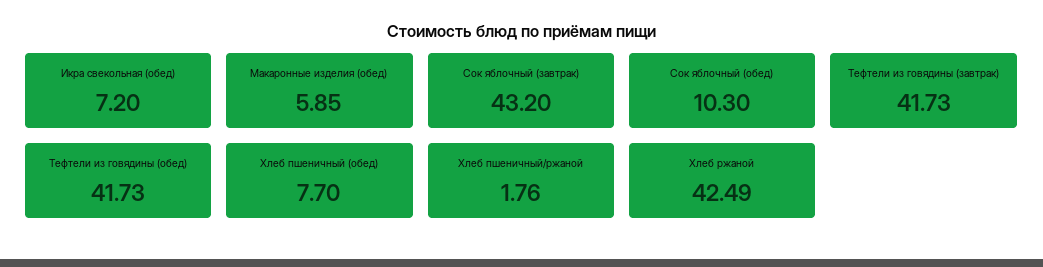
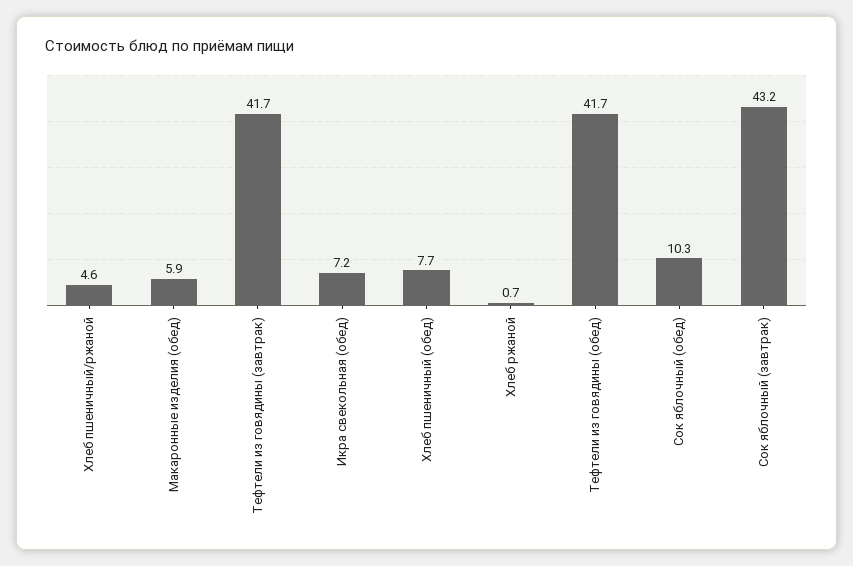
Хлеб пшеничный/ржаной: 1.76 -> 4.6
Хлеб ржаной: 42.49 -> 0.7

